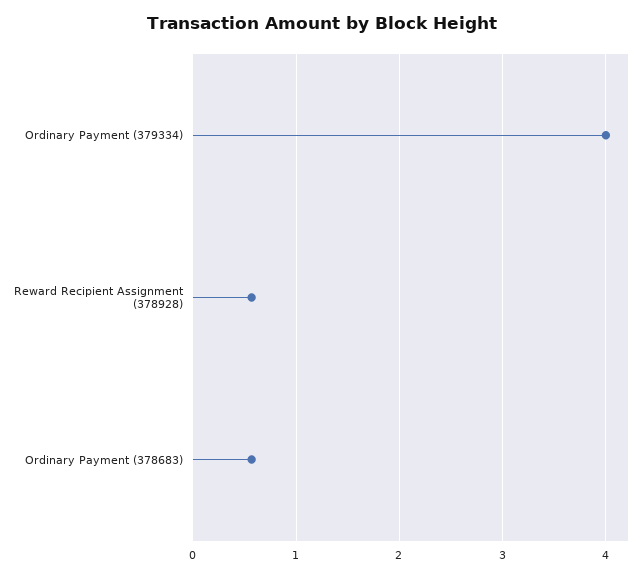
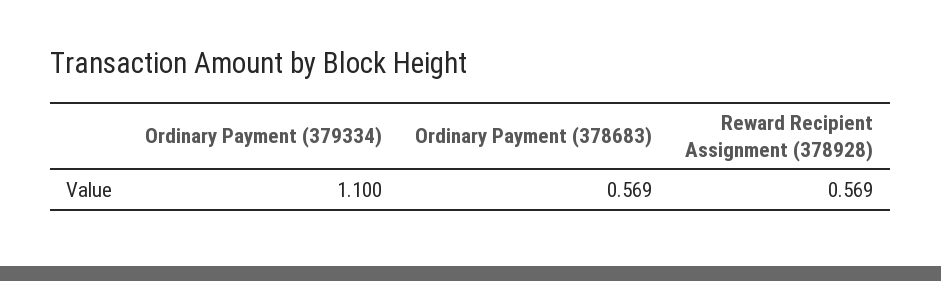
Ordinary Payment (379334): 4 -> 1.1

